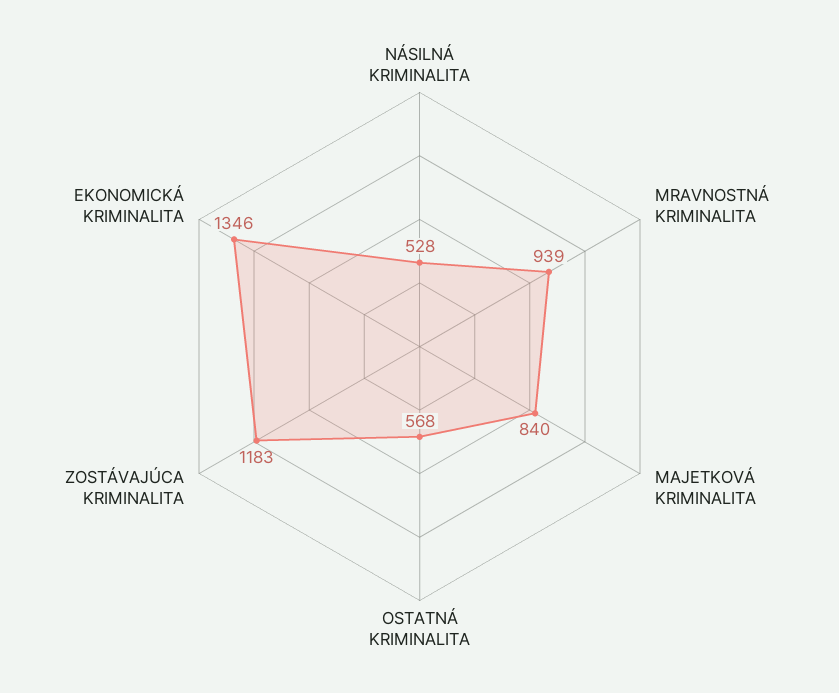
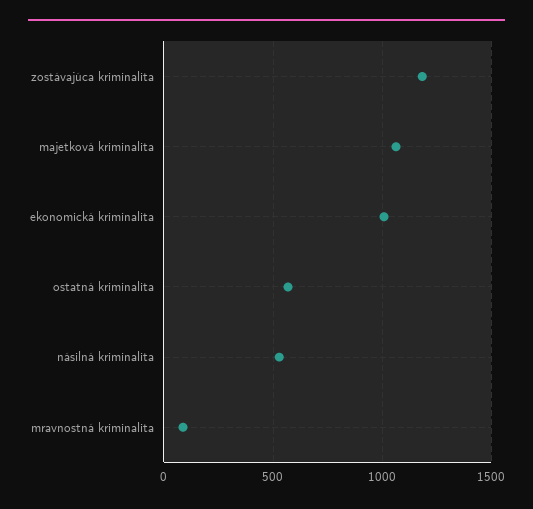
MRAVNOSTNÁ KRIMINALITA: 939 -> 100
MAJETKOVÁ KRIMINALITA: 840 -> 1050
EKONOMICKÁ KRIMINALITA: 1346 -> 1000

